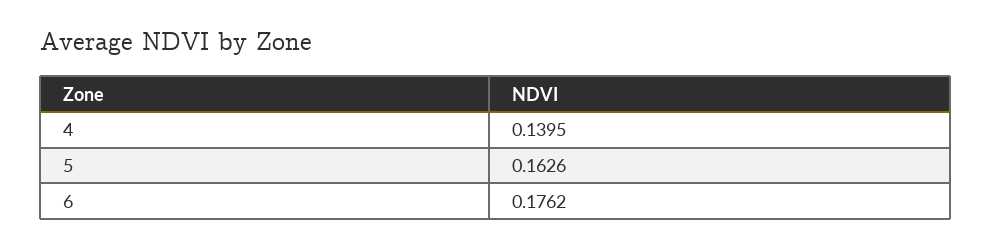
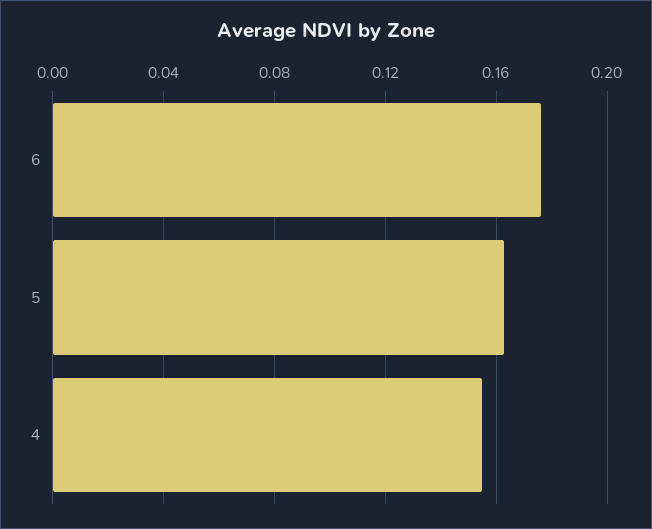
4: 0.1395 -> 0.155

